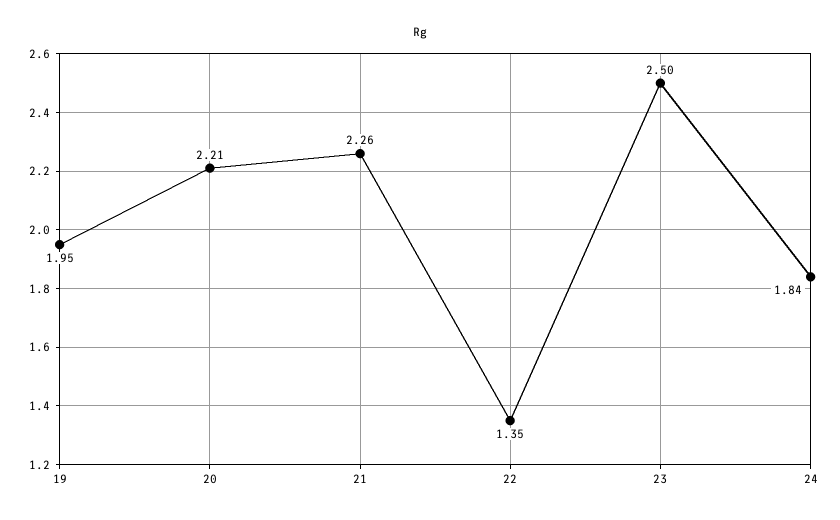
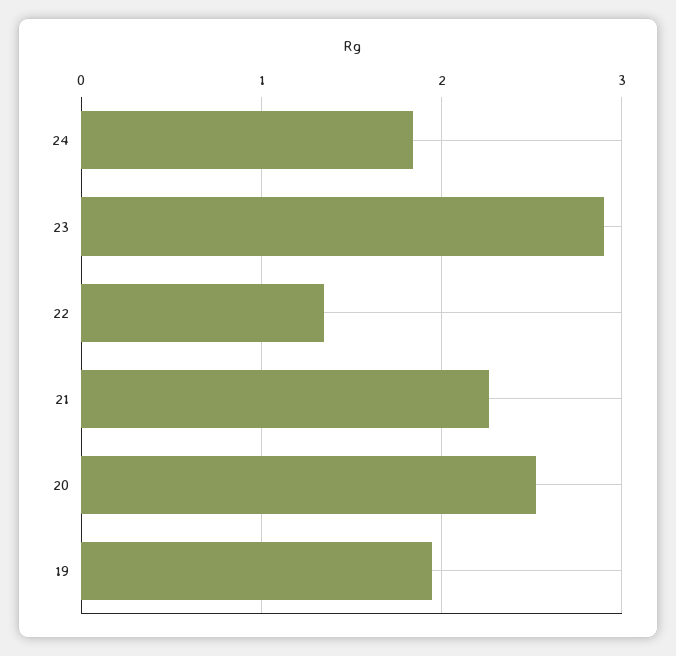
20: 2.21 -> 2.5
23: 2.5 -> 2.9

